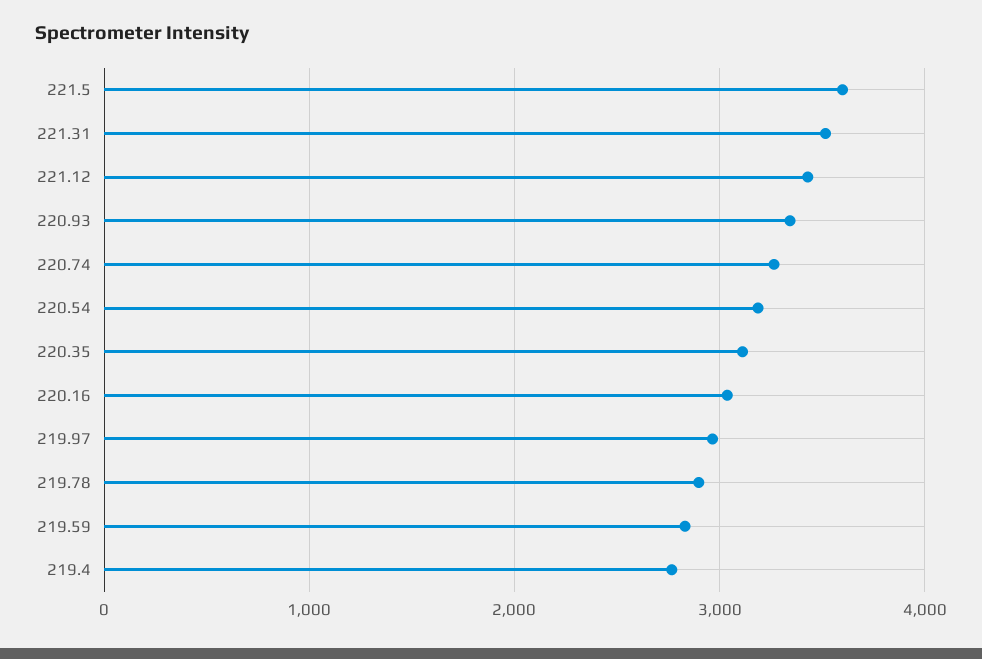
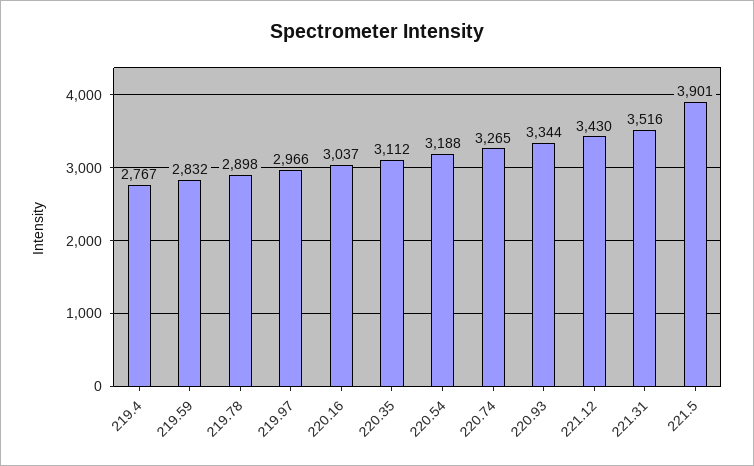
221.5: 3600 -> 3901

